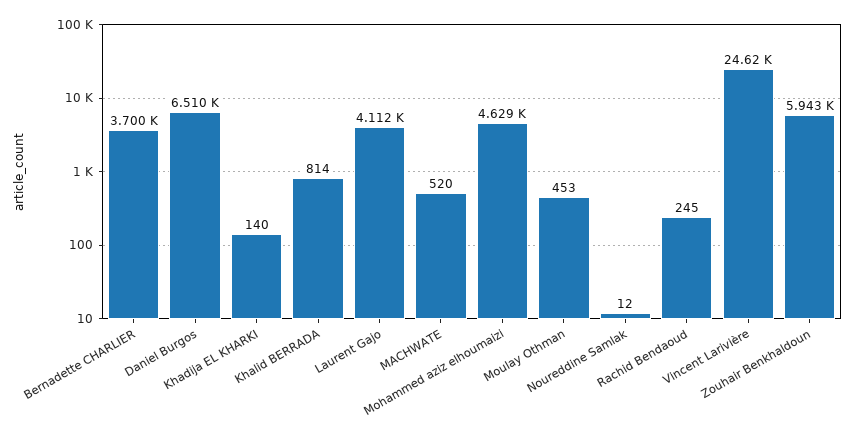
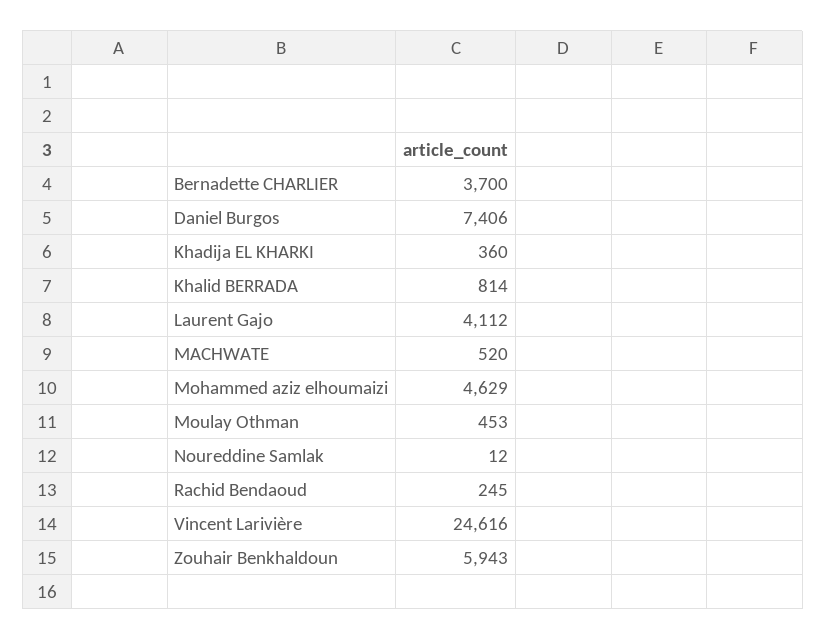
Daniel Burgos: 6510 -> 7406
Khadija EL KHARKI: 140 -> 360

